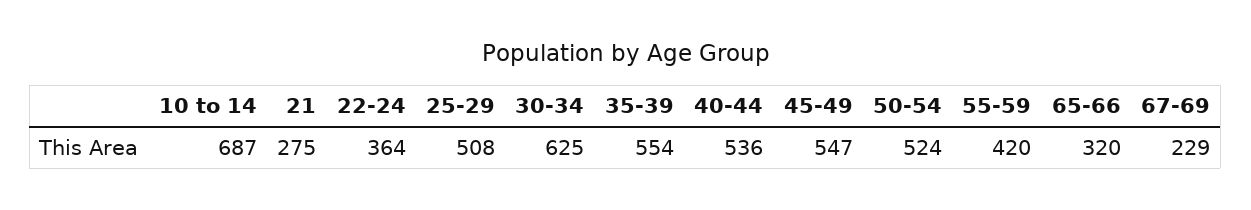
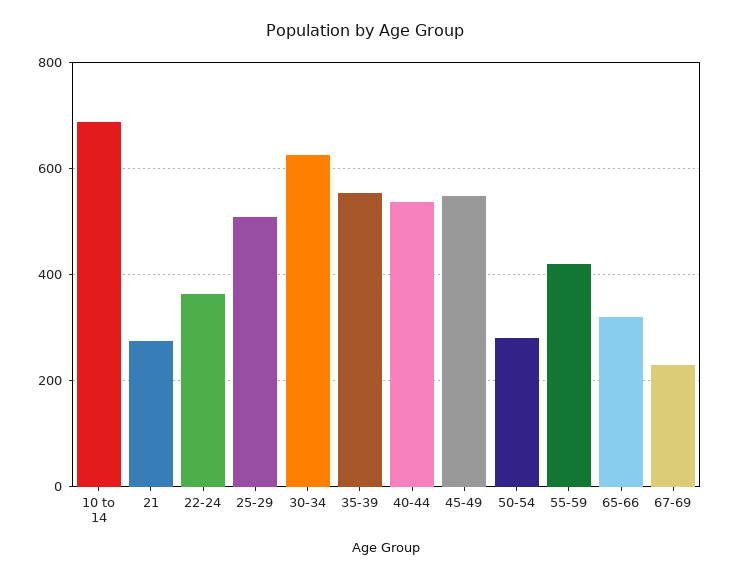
50-54: 524 -> 280

